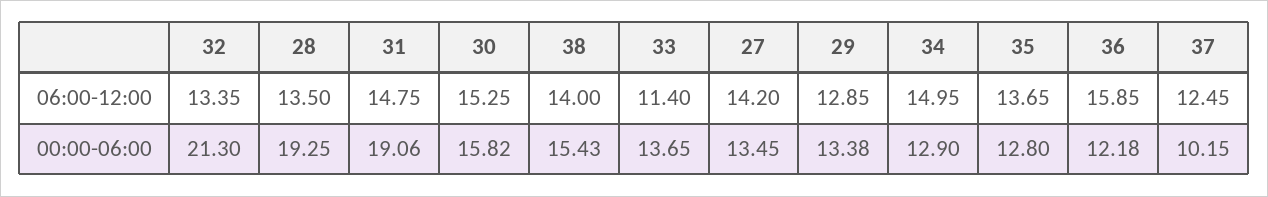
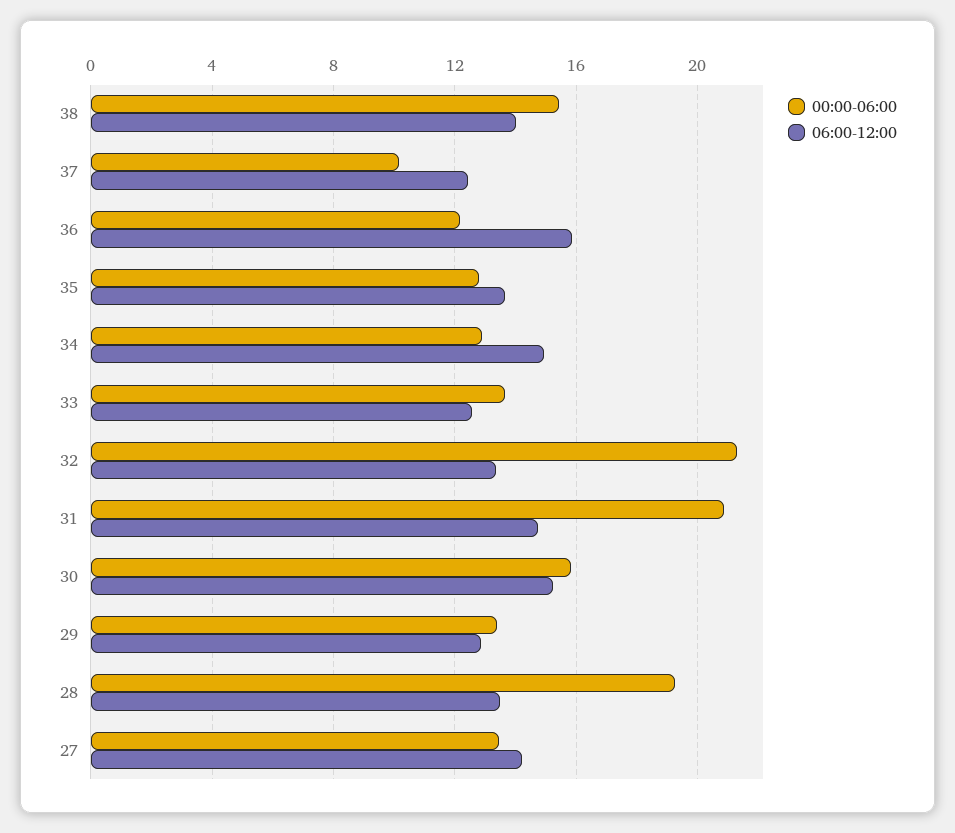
06:00-12:00, 33: 11.4 -> 12.5
00:00-06:00, 31: 19.06 -> 21

